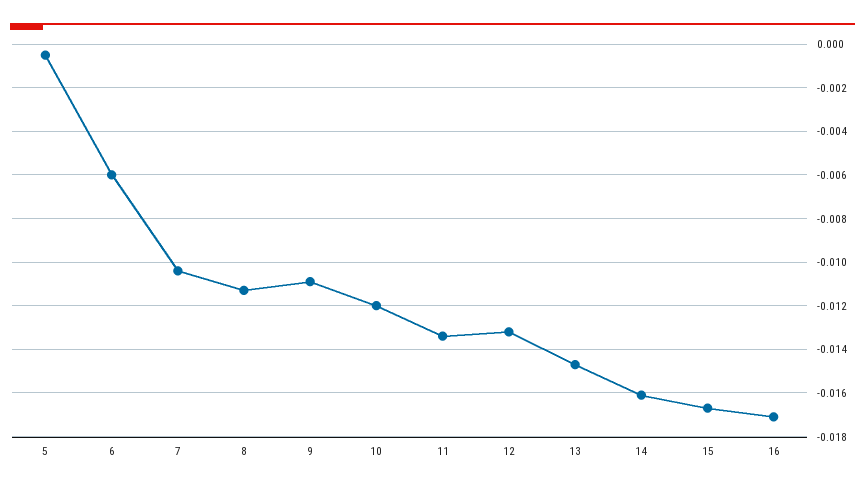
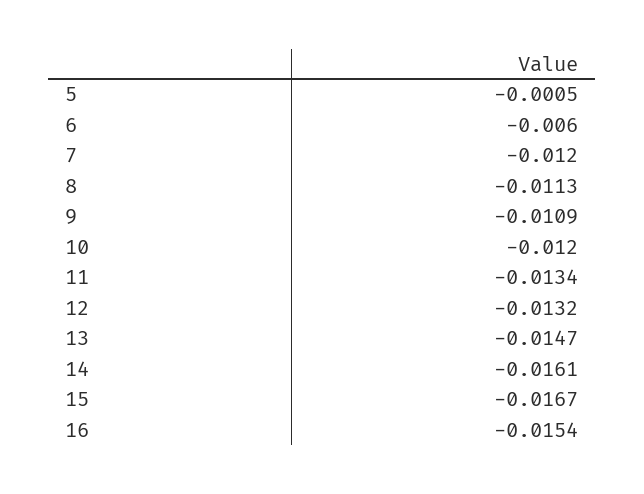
7: -0.0105 -> -0.012
16: -0.017 -> -0.0154

